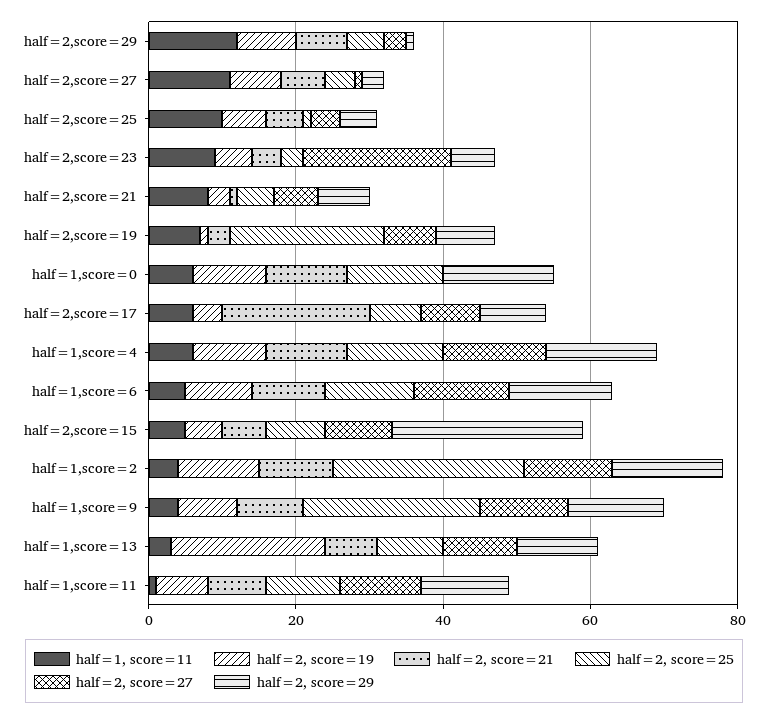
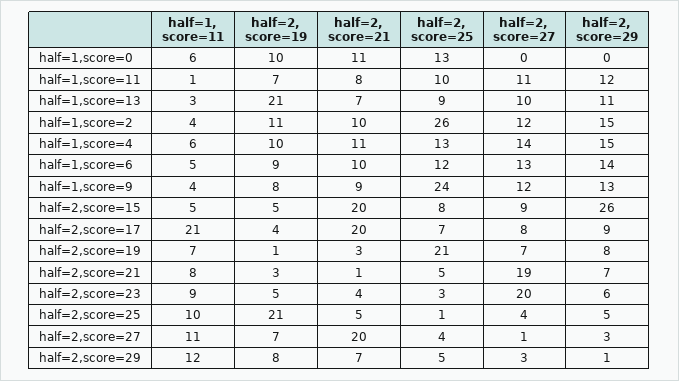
half=2, score=21, half=2,score=27: 5 -> 20
half=2, score=19, half=2,score=25: 5 -> 21
half=2, score=27, half=2,score=21: 5 -> 19
half=2, score=29, half=1,score=0: 15 -> 0
half=1, score=11, half=2,score=17: 5 -> 21
half=2, score=21, half=2,score=15: 5 -> 20

